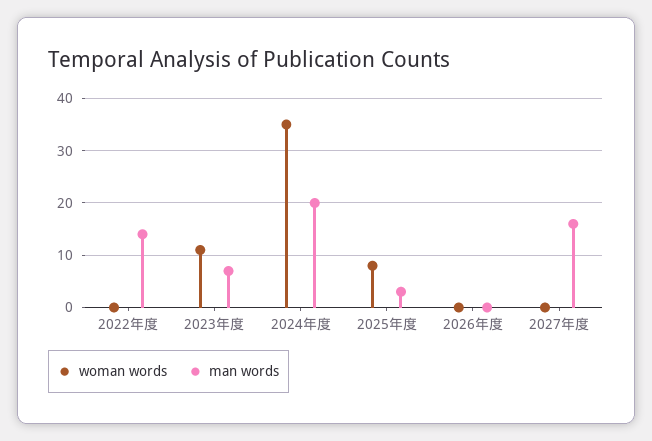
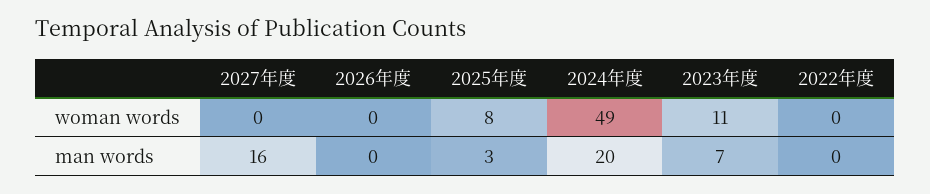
man words, 2022年度: 15 -> 0
woman words, 2024年度: 35 -> 49

